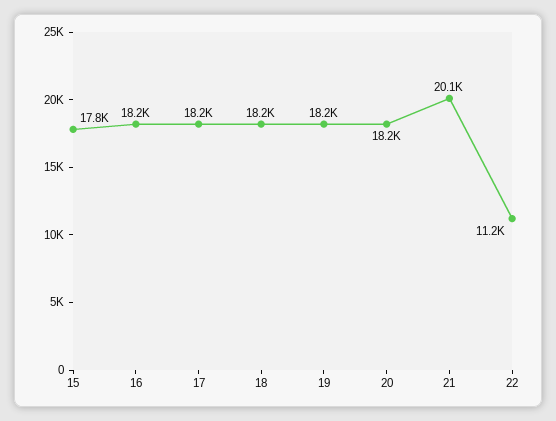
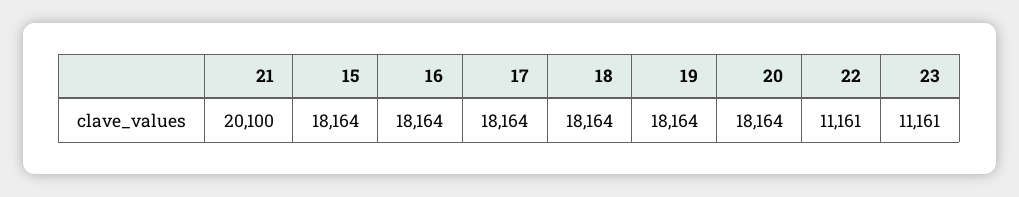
15: 17800 -> 18164
23: none -> 11161

